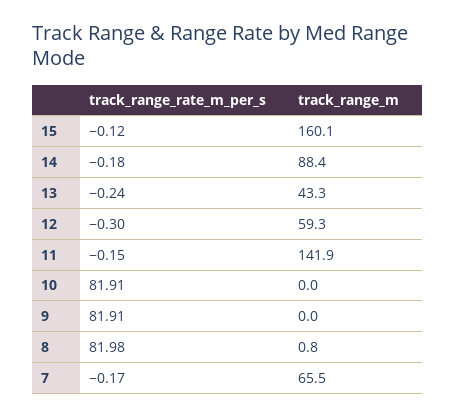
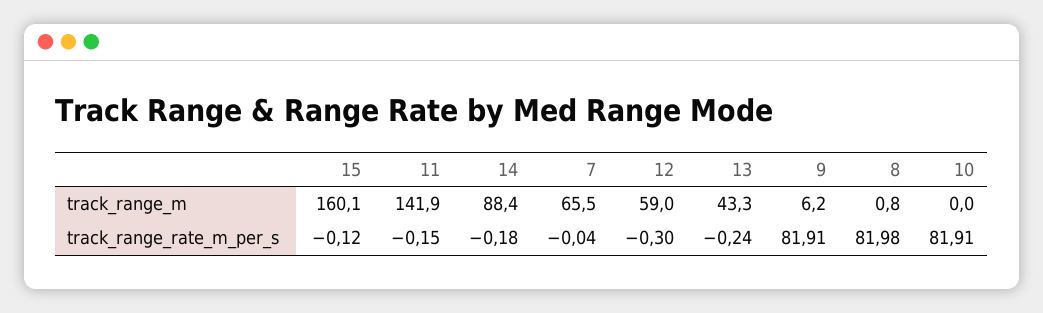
track_range_m, 12: 59.3 -> 59
track_range_m, 9: 0 -> 6.2
track_range_rate_m_per_s, 7: -0.17 -> -0.04

